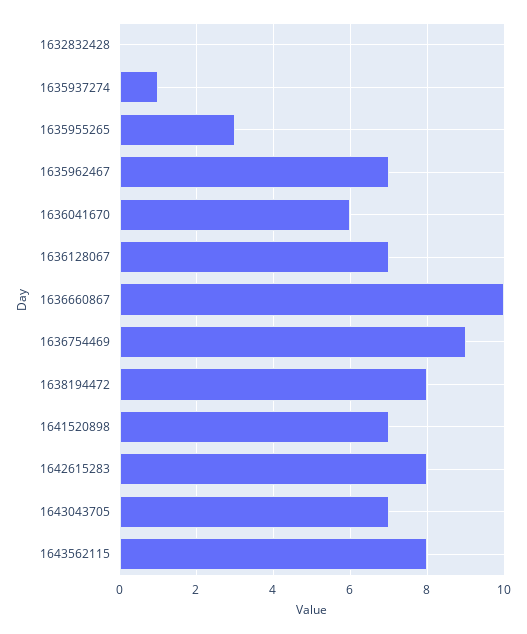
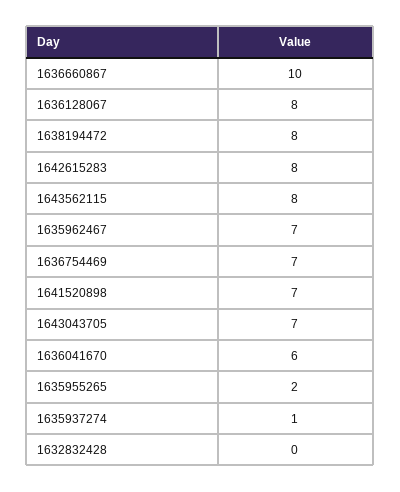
1635955265: 3 -> 2
1636128067: 7 -> 8
1636754469: 9 -> 7

